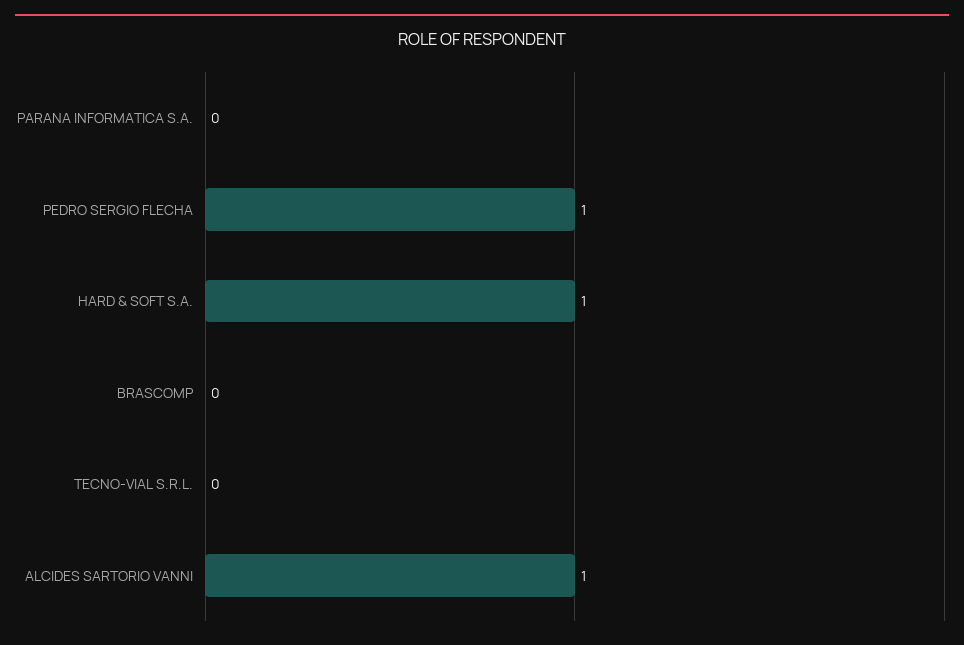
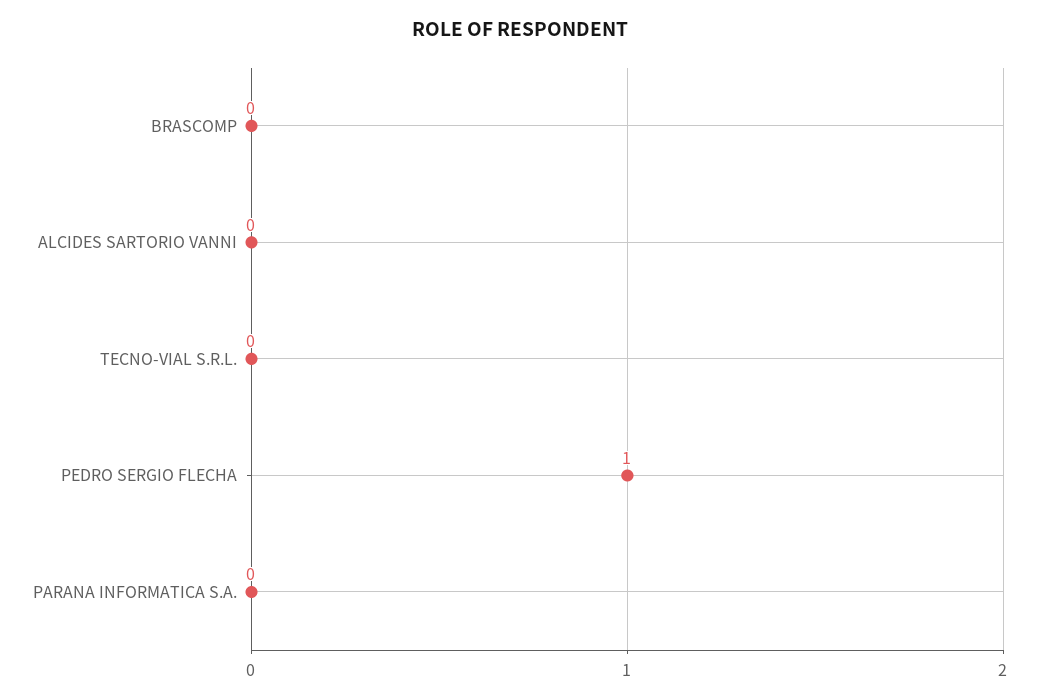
HARD & SOFT S.A.: 1 -> none
ALCIDES SARTORIO VANNI: 1 -> 0

